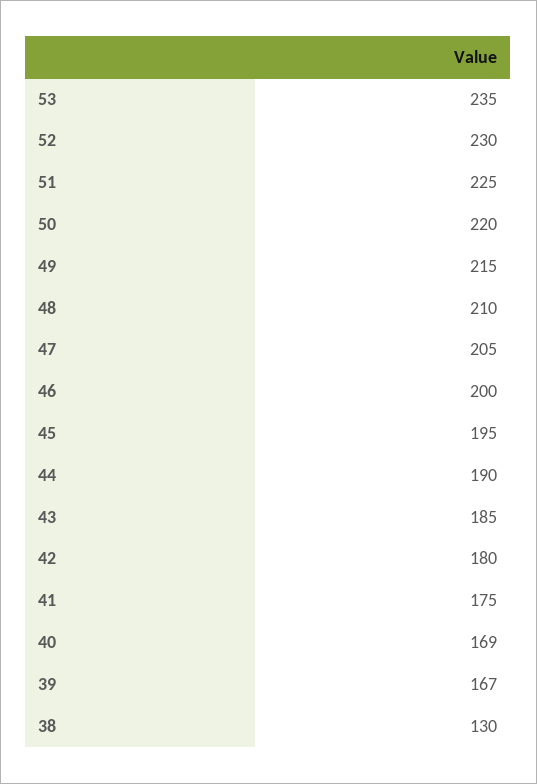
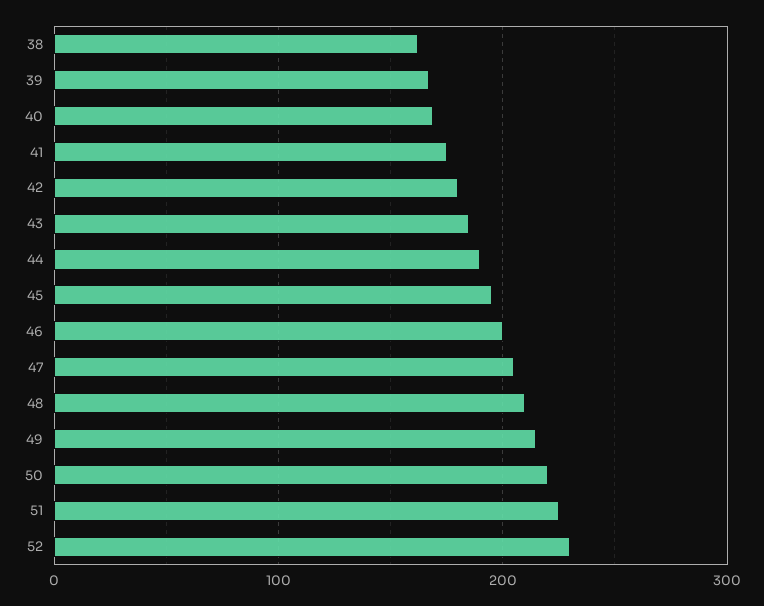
53: 235 -> none
38: 130 -> 160

